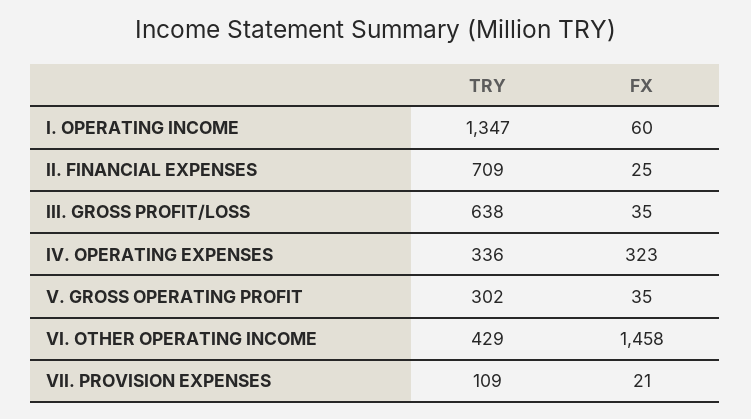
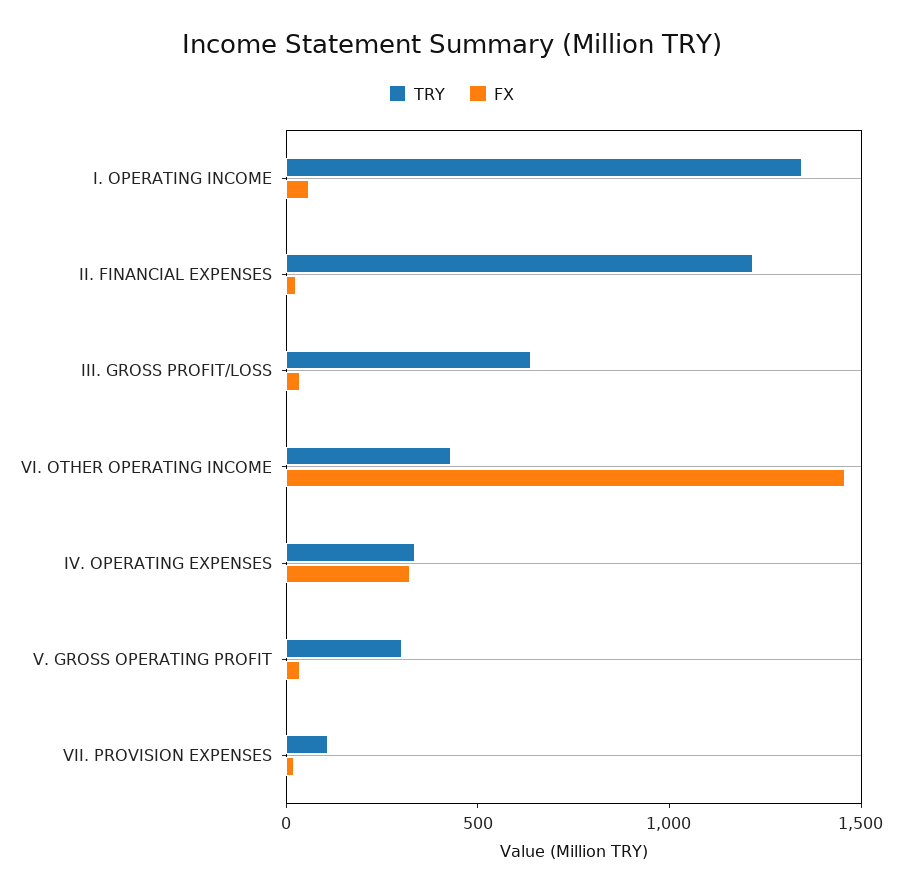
TRY, II. FINANCIAL EXPENSES: 709 -> 1200

